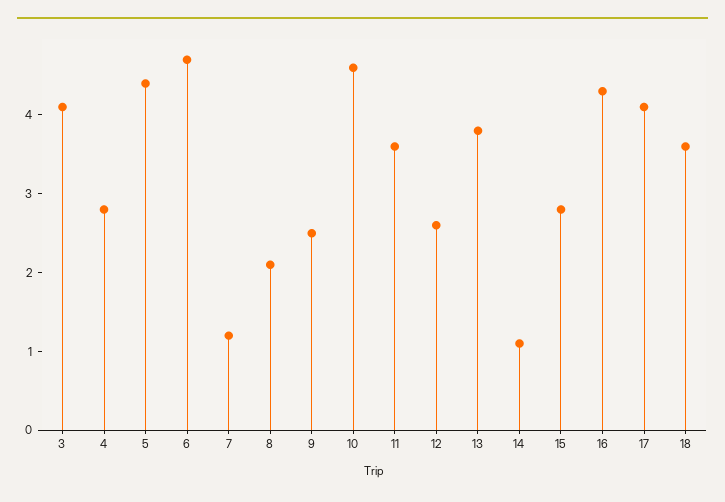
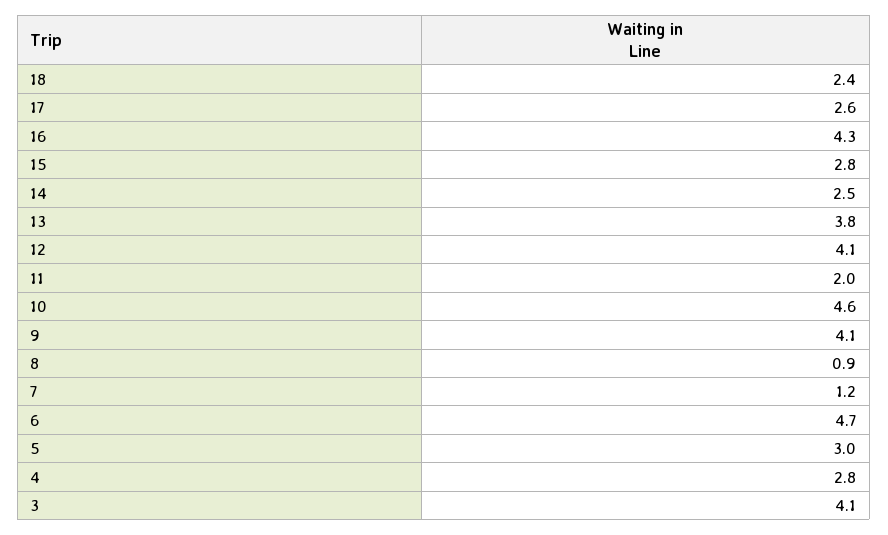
5: 4.5 -> 3
8: 2 -> 0.9
9: 2.5 -> 4.1
11: 3.5 -> 2
12: 2.5 -> 4.1
14: 1 -> 2.5
17: 4 -> 2.6
18: 3.5 -> 2.4

